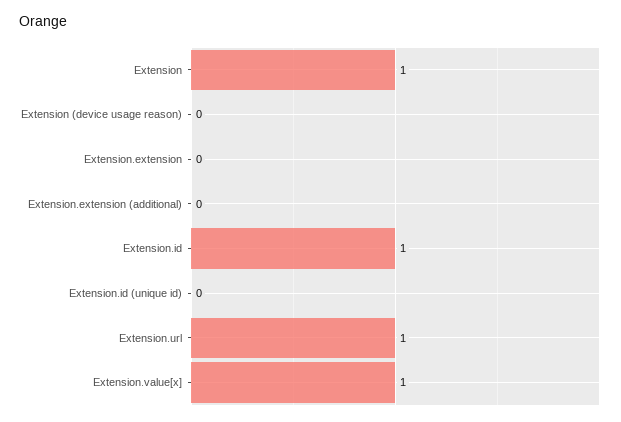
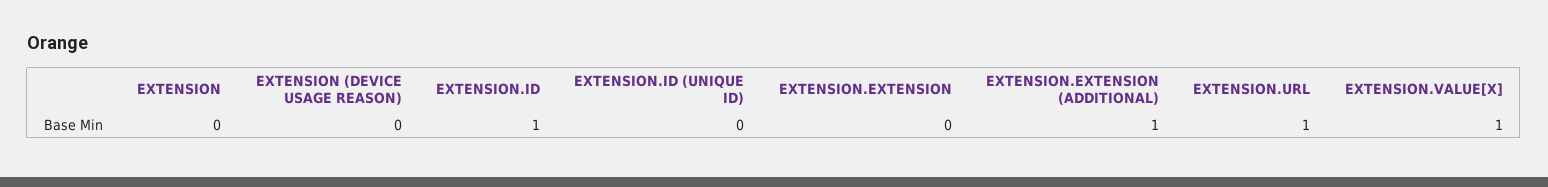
Extension: 1 -> 0
Extension.extension (additional): 0 -> 1

